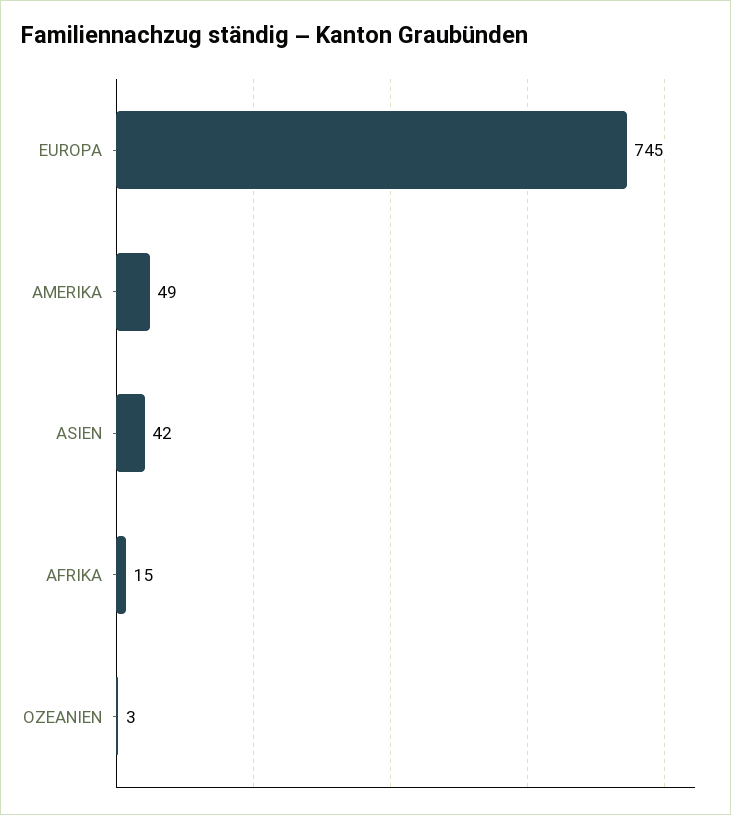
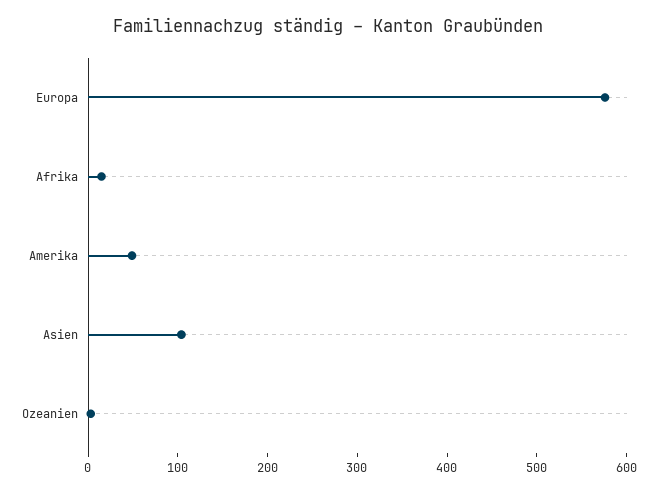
EUROPA: 745 -> 580
ASIEN: 42 -> 100

